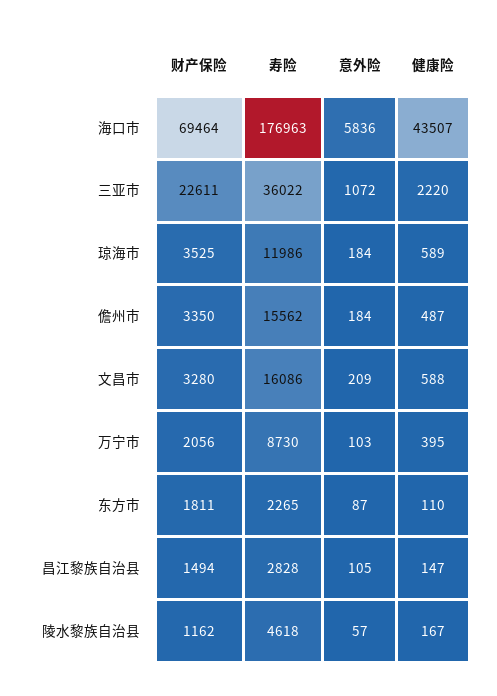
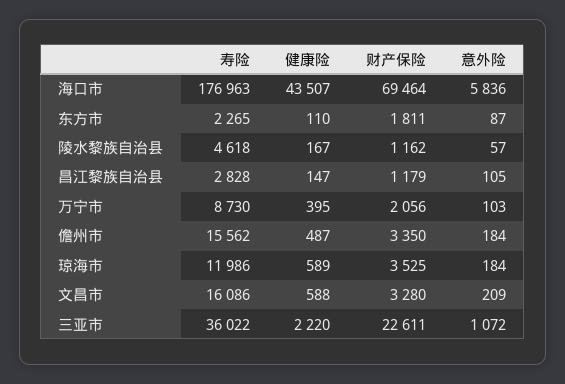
财产保险, 昌江黎族自治县: 1494 -> 1179

